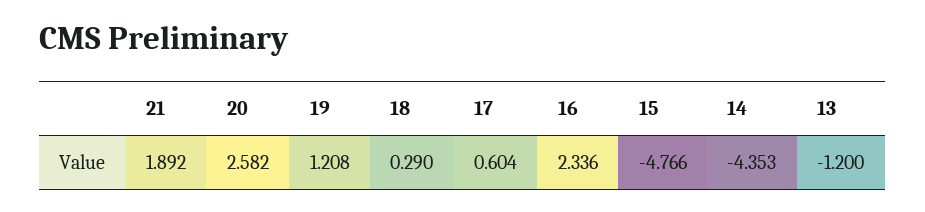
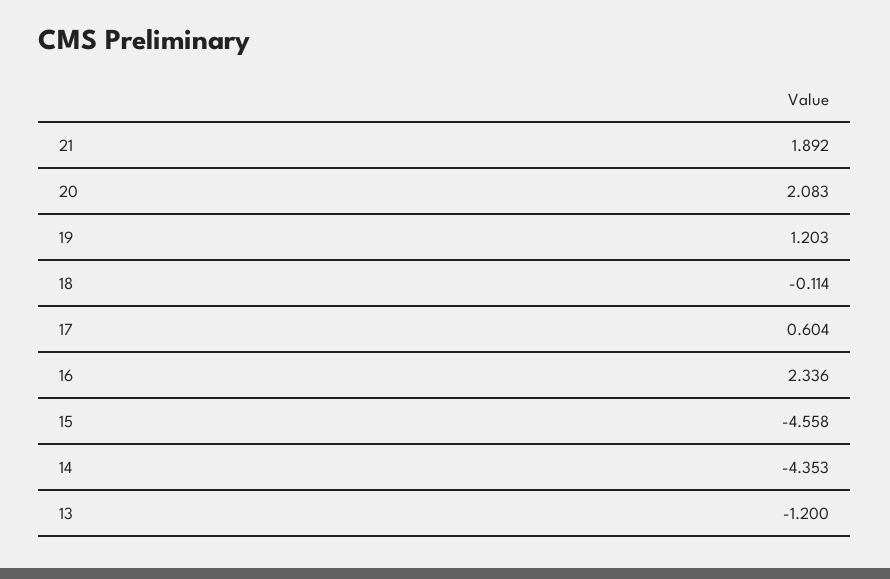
20: 2.582 -> 2.083
19: 1.208 -> 1.203
18: 0.29 -> -0.114
15: -4.766 -> -4.558

